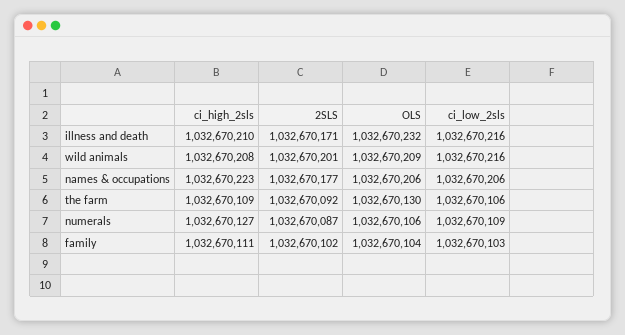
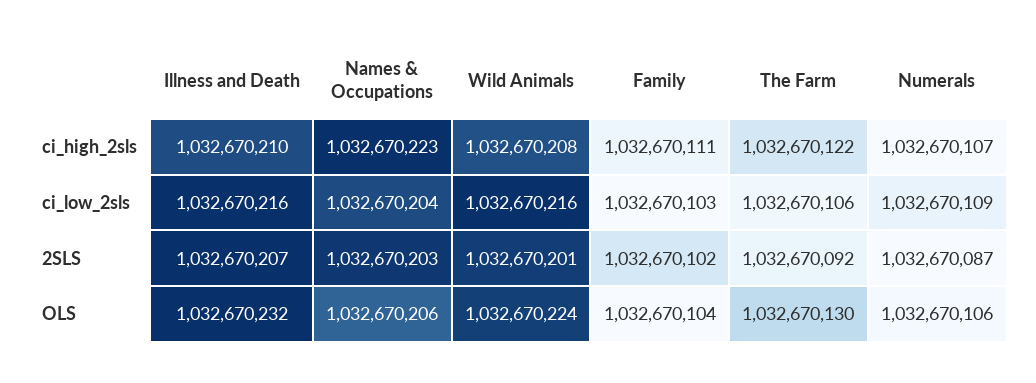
2SLS, illness and death: 1032670171 -> 1032670207
OLS, wild animals: 1032670209 -> 1032670224
2SLS, names & occupations: 1032670177 -> 1032670203
ci_low_2sls, names & occupations: 1032670206 -> 1032670204
ci_high_2sls, the farm: 1032670109 -> 1032670122
ci_high_2sls, numerals: 1032670127 -> 1032670107

